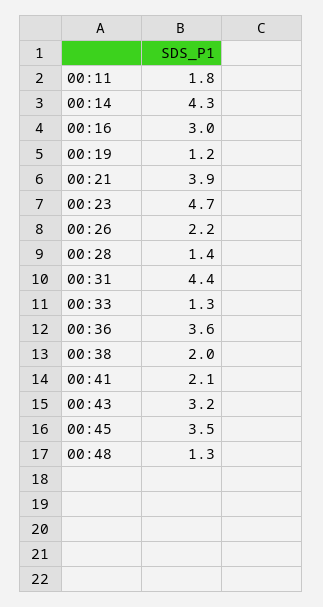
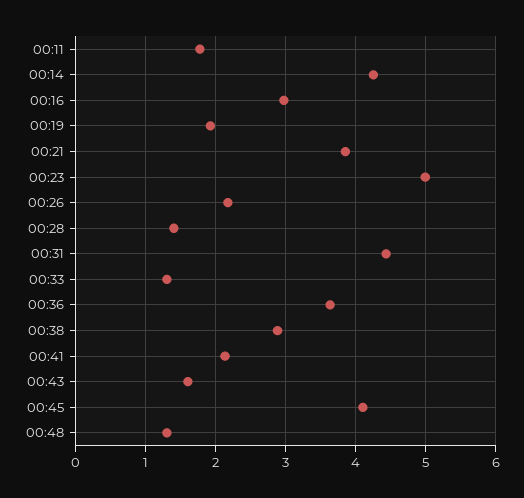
00:19: 1.2 -> 1.9
00:23: 4.7 -> 5
00:38: 2 -> 2.9
00:43: 3.2 -> 1.6
00:45: 3.5 -> 4.1

